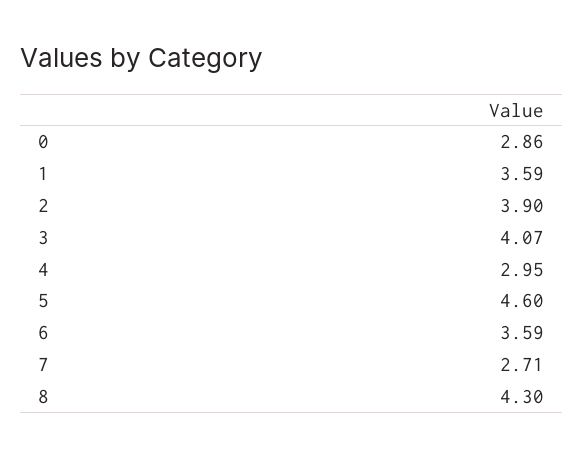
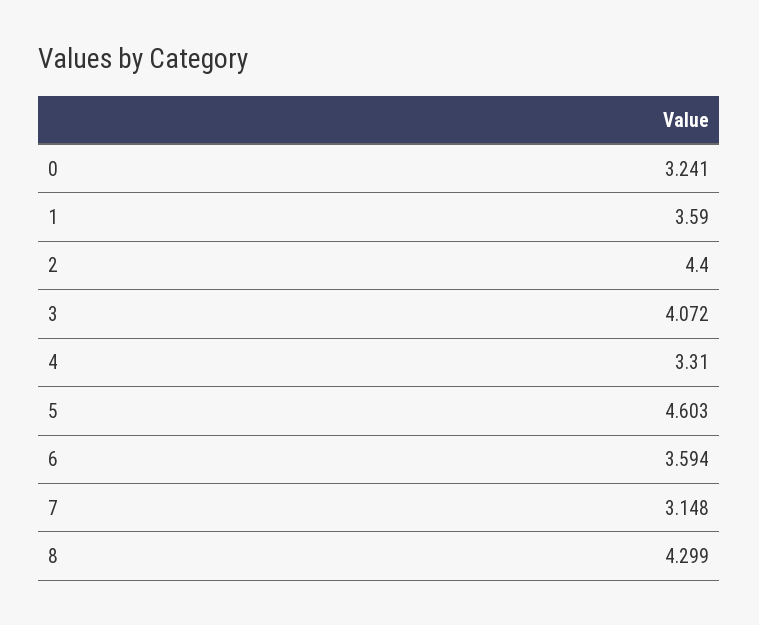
0: 2.86 -> 3.241
2: 3.9 -> 4.4
4: 2.95 -> 3.31
7: 2.71 -> 3.148

